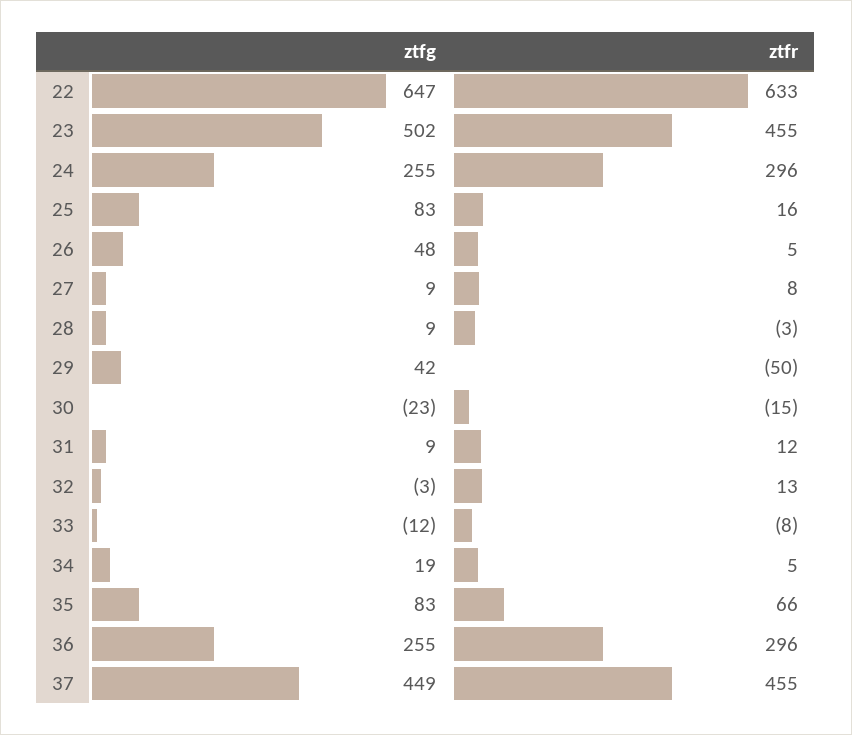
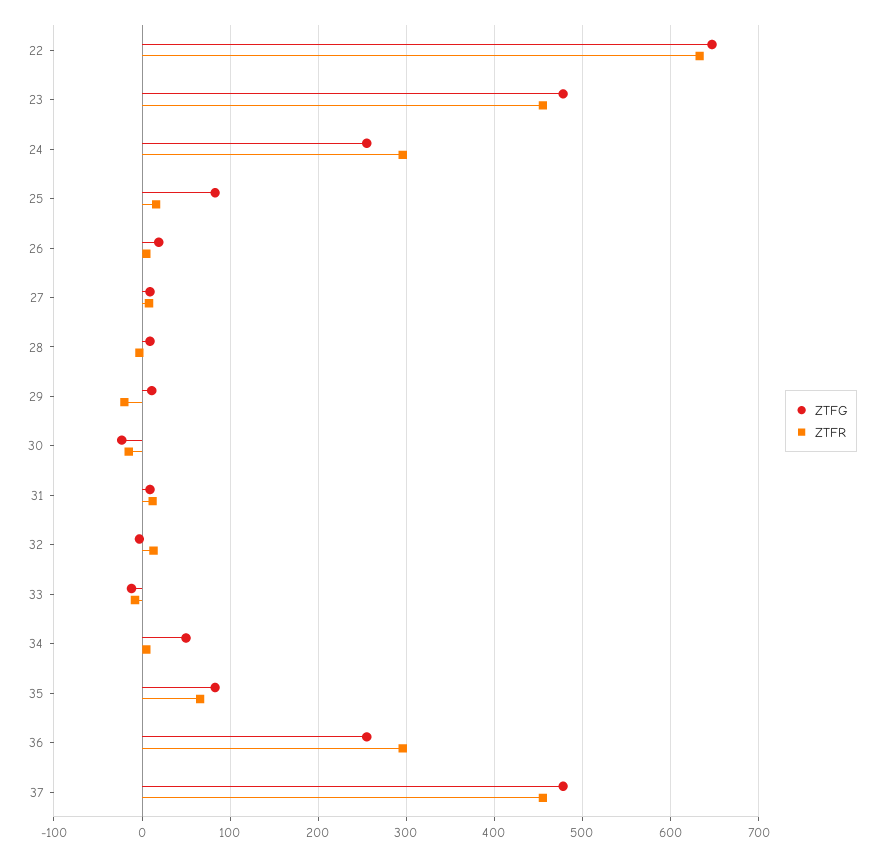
ztfg, 23: 502 -> 480
ztfg, 26: 48 -> 20
ztfg, 29: 42 -> 10
ztfr, 29: -50 -> -20
ztfg, 34: 19 -> 50
ztfg, 37: 449 -> 480

